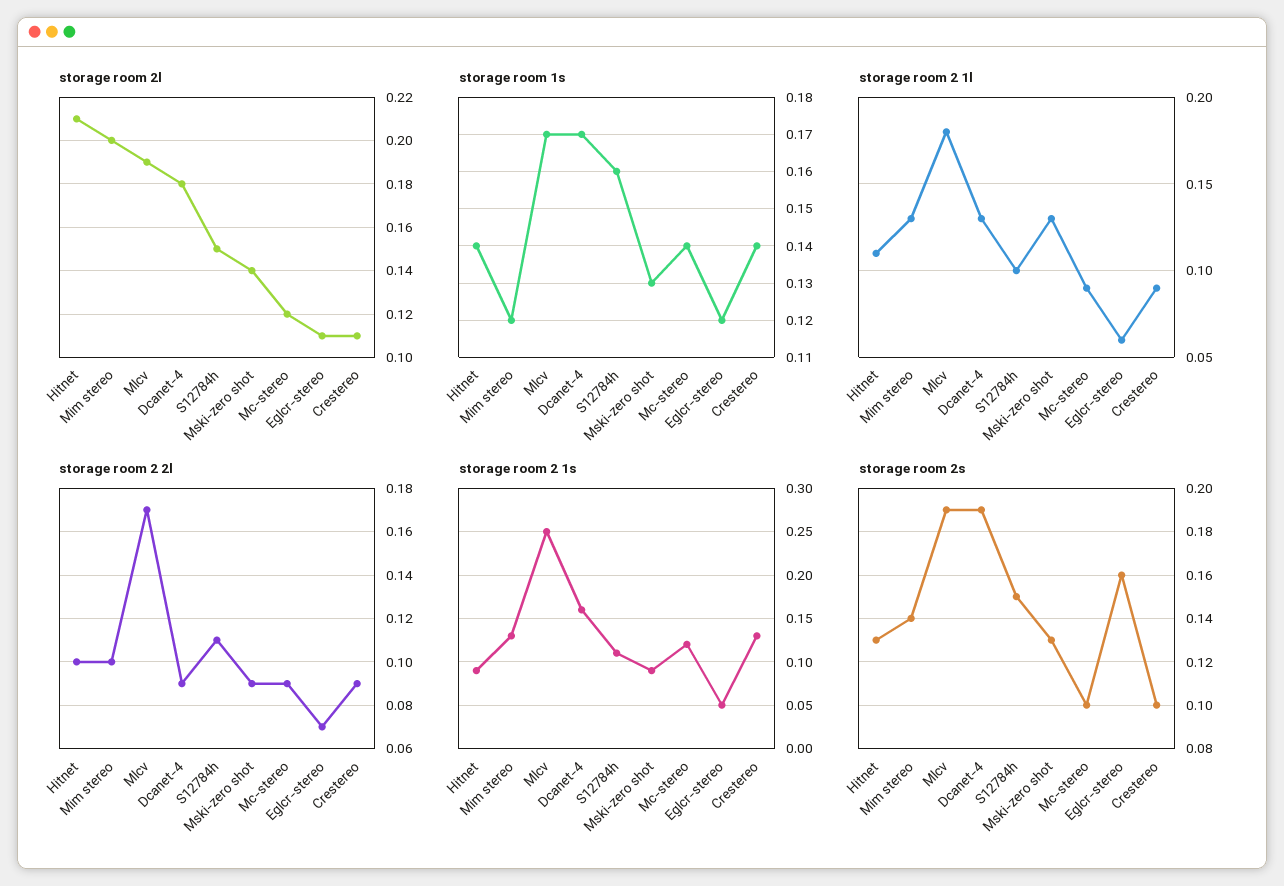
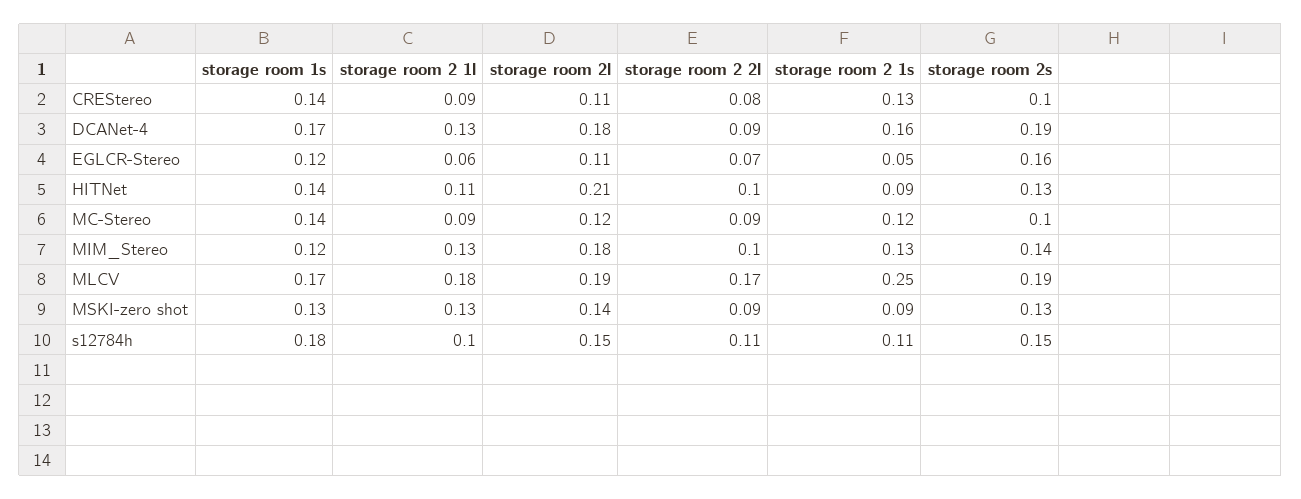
storage room 2l, Mim stereo: 0.2 -> 0.18
storage room 1s, S12784h: 0.16 -> 0.18
storage room 2 2l, Crestereo: 0.09 -> 0.08

